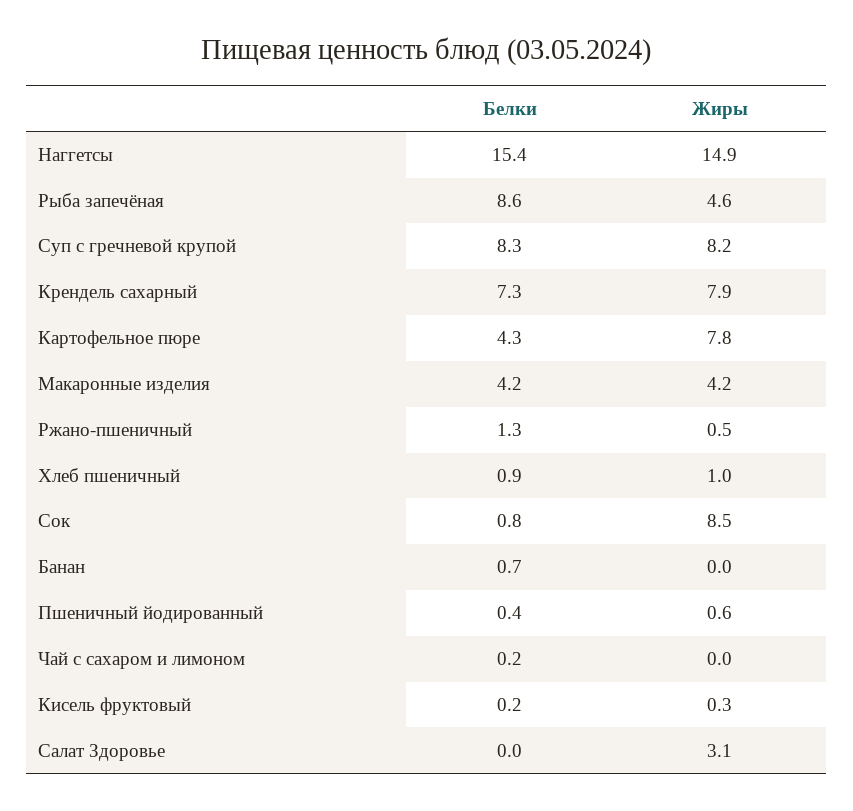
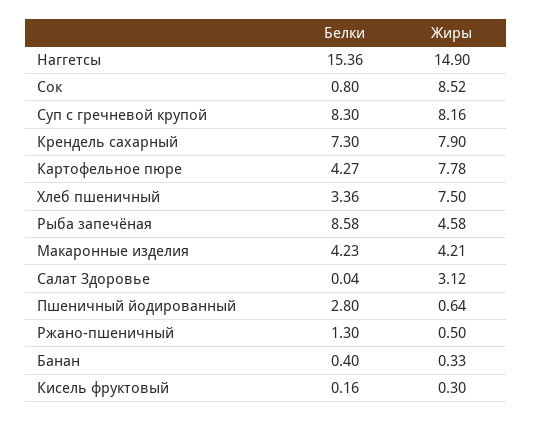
Белки, Хлеб пшеничный: 0.9 -> 3.36
Жиры, Хлеб пшеничный: 1 -> 7.5
Белки, Банан: 0.7 -> 0.4
Жиры, Банан: 0 -> 0.33
Белки, Пшеничный йодированный: 0.4 -> 2.8
Белки, Чай с сахаром и лимоном: 0.2 -> none
Жиры, Чай с сахаром и лимоном: 0 -> none

